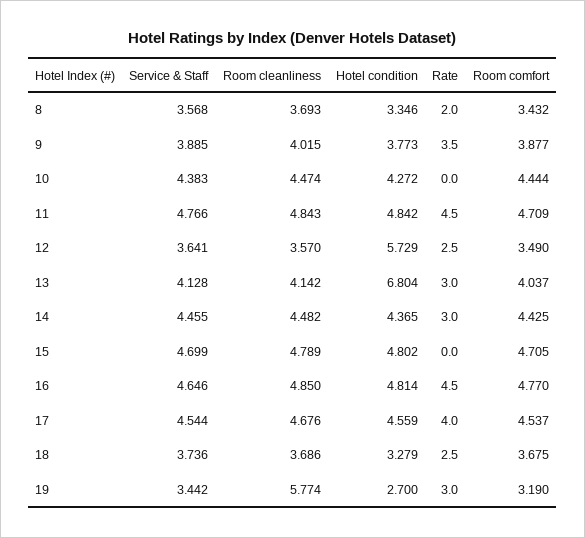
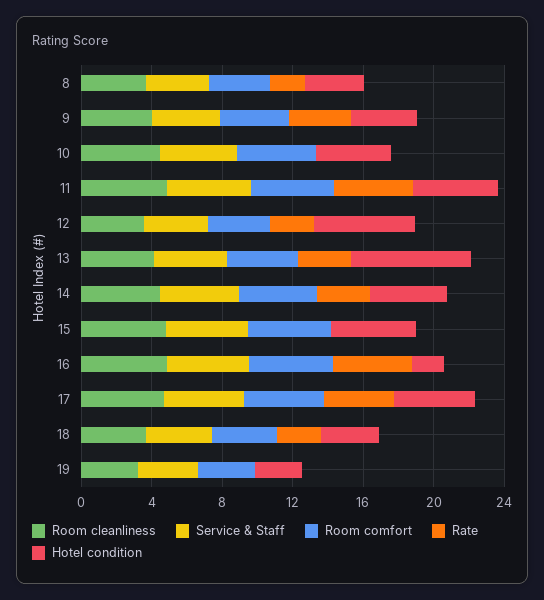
Hotel condition, 16: 4.814 -> 2
Room cleanliness, 19: 5.774 -> 3
Rate, 19: 3 -> 0

